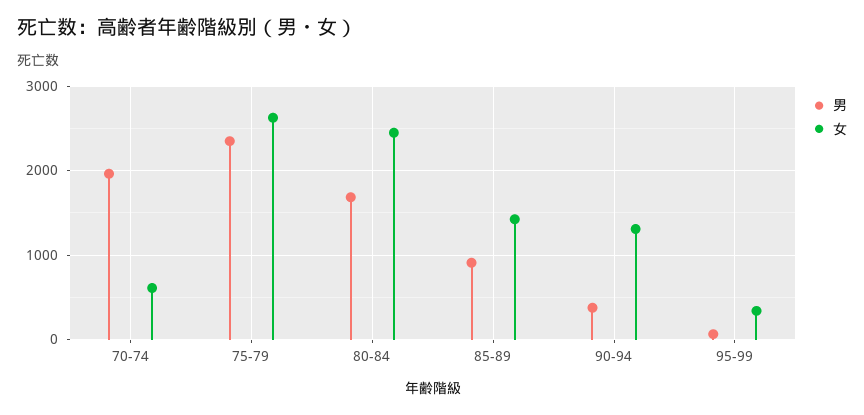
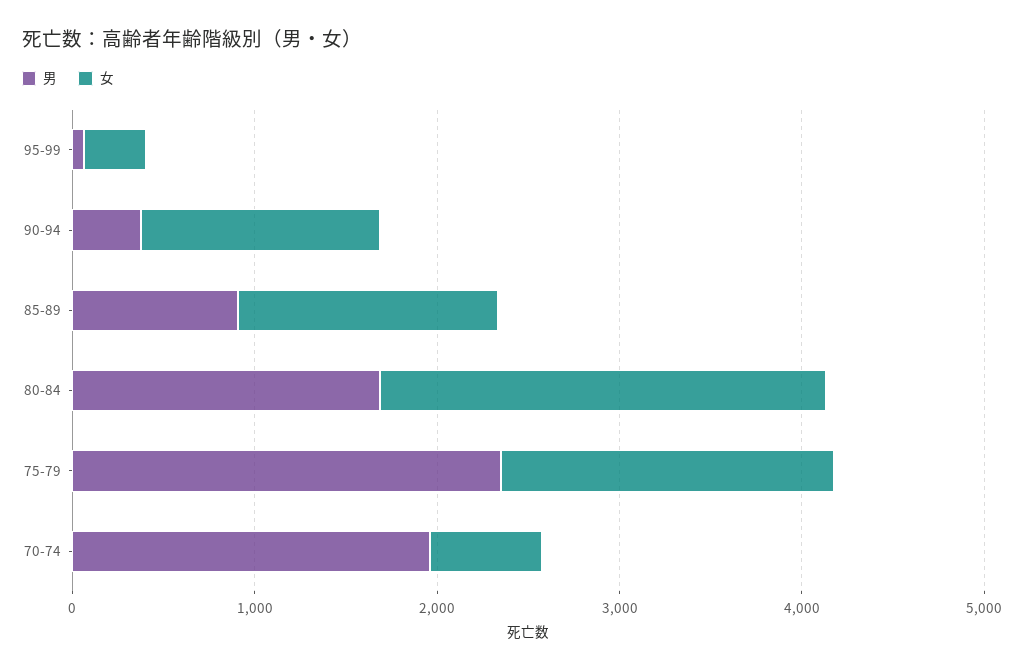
女, 75-79: 2600 -> 1800

